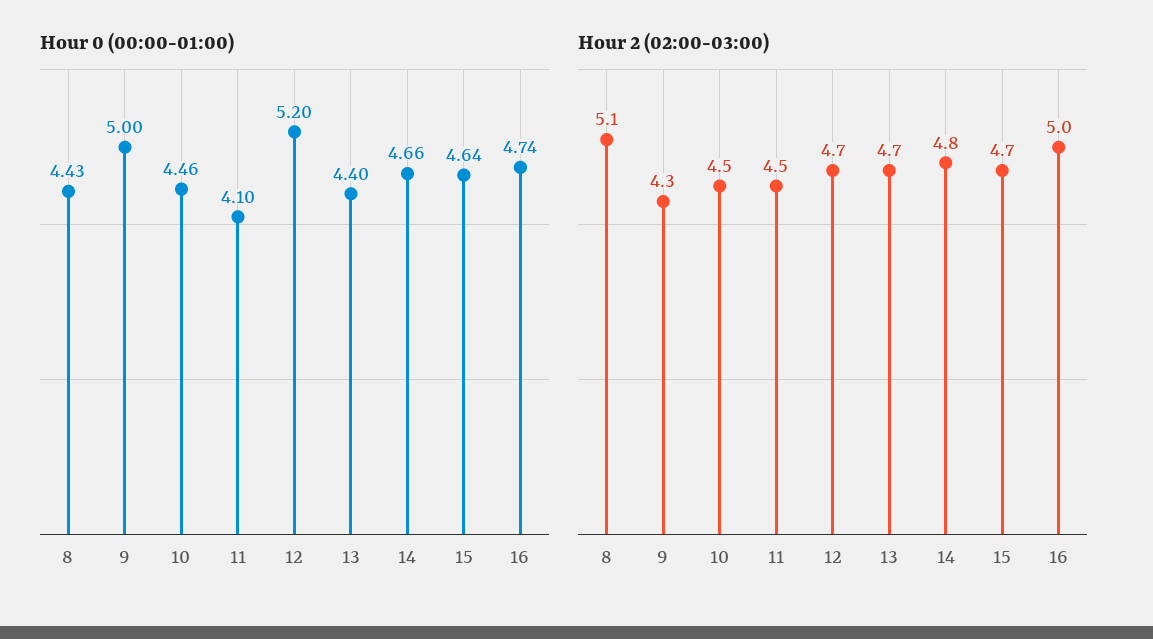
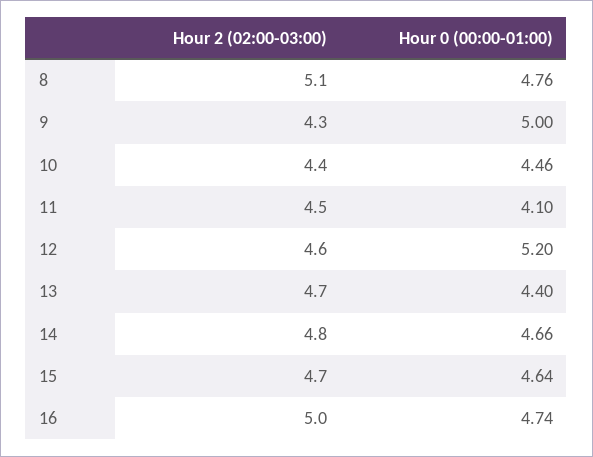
Hour 0 (00:00-01:00), 8: 4.43 -> 4.76
Hour 2 (02:00-03:00), 10: 4.5 -> 4.4
Hour 2 (02:00-03:00), 12: 4.7 -> 4.6

